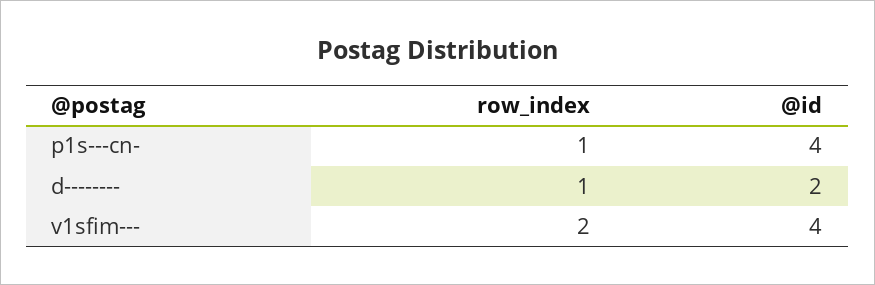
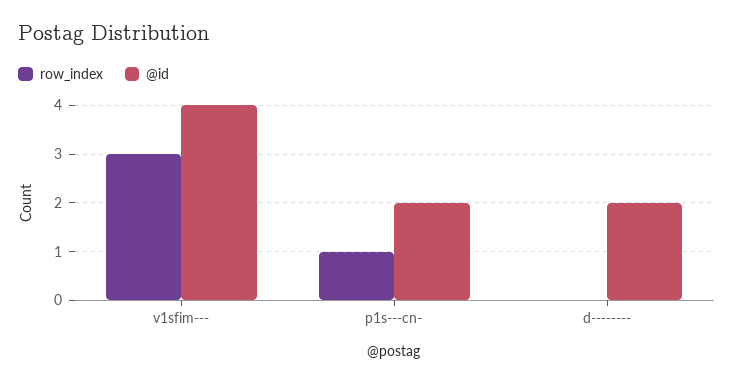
@id, p1s---cn-: 4 -> 2
row_index, d--------: 1 -> 0
row_index, v1sfim---: 2 -> 3

